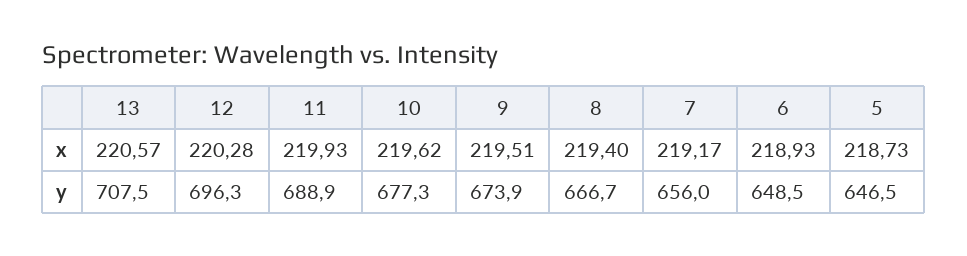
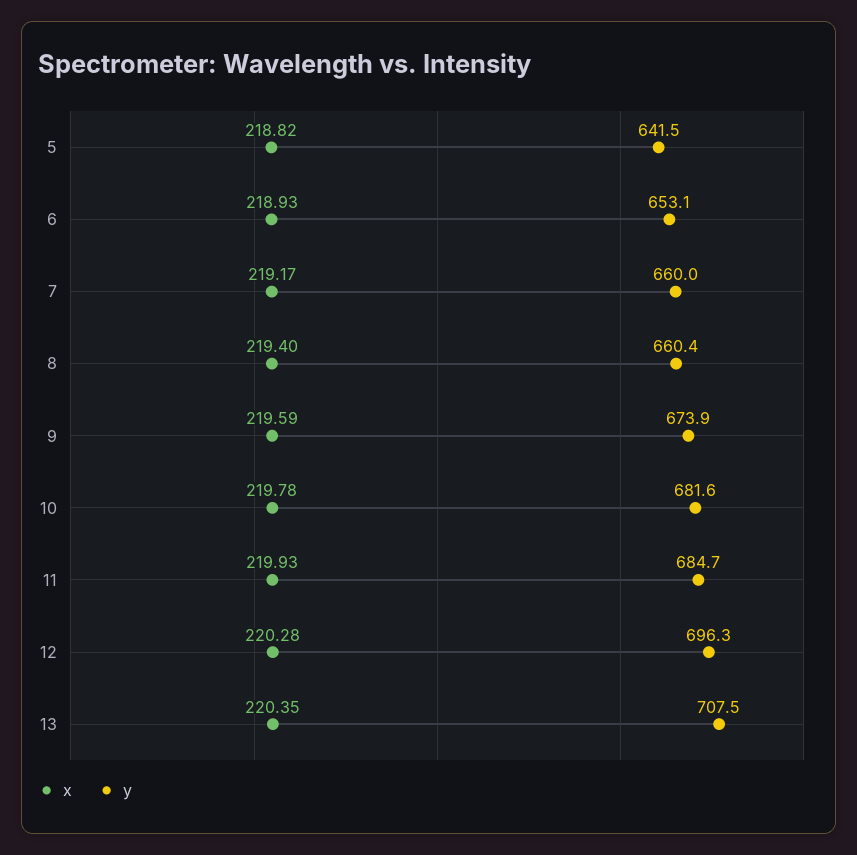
x, 13: 220.57 -> 220.35
x, 10: 219.62 -> 219.78
x, 9: 219.51 -> 219.59
x, 5: 218.73 -> 218.82
y, 11: 688.9 -> 684.7
y, 10: 677.3 -> 681.6
y, 8: 666.7 -> 660.4
y, 7: 656 -> 660
y, 6: 648.5 -> 653.1
y, 5: 646.5 -> 641.5

